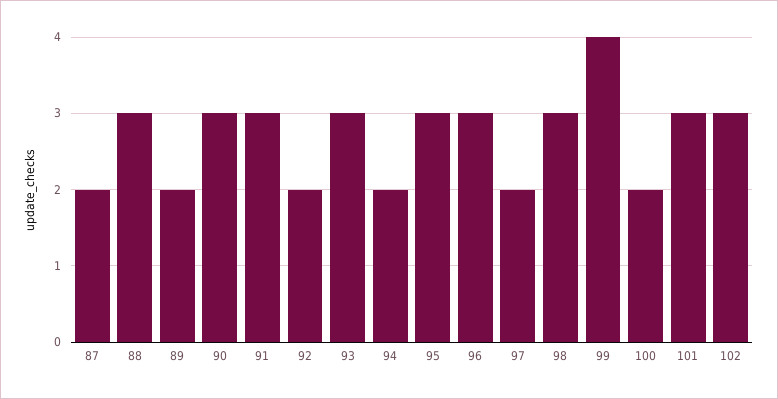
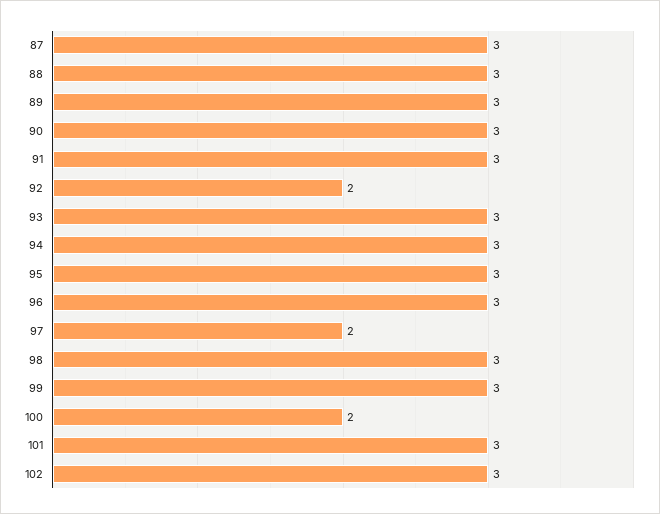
87: 2 -> 3
89: 2 -> 3
94: 2 -> 3
99: 4 -> 3

